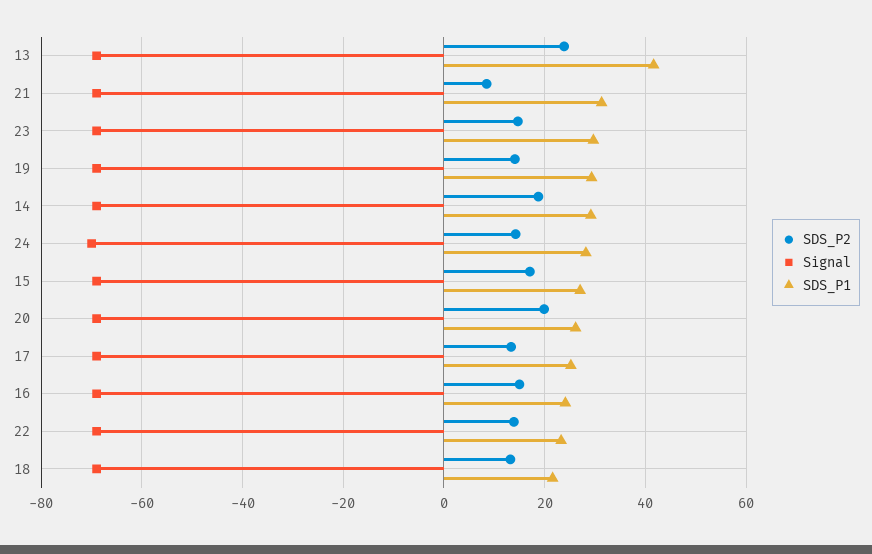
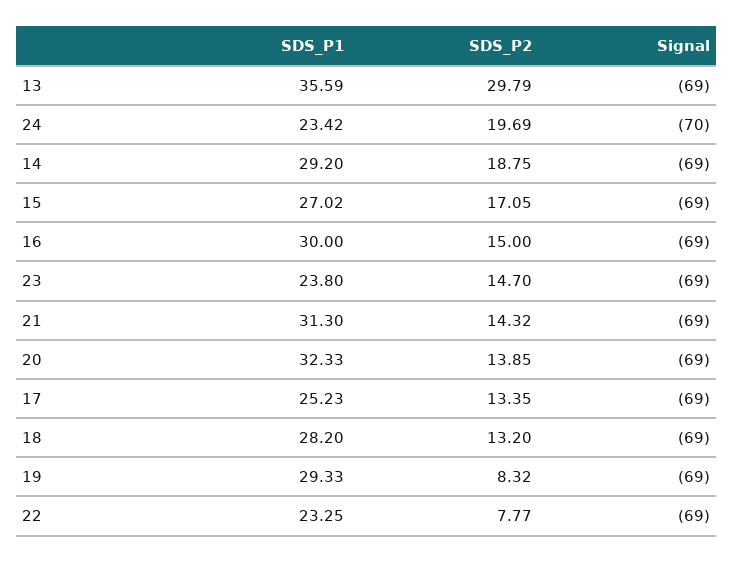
SDS_P2, 13: 24 -> 29.79
SDS_P1, 13: 42 -> 35.59
SDS_P2, 21: 8 -> 14.32
SDS_P1, 23: 30 -> 23.8
SDS_P2, 19: 14 -> 8.32
SDS_P2, 24: 14 -> 19.69
SDS_P1, 24: 28 -> 23.42
SDS_P2, 20: 20 -> 13.85
SDS_P1, 20: 26 -> 32.33
SDS_P1, 16: 24 -> 30
SDS_P2, 22: 14 -> 7.77
SDS_P1, 18: 22 -> 28.2

